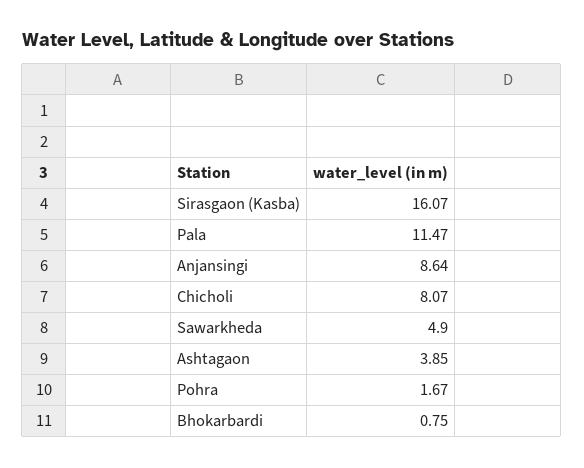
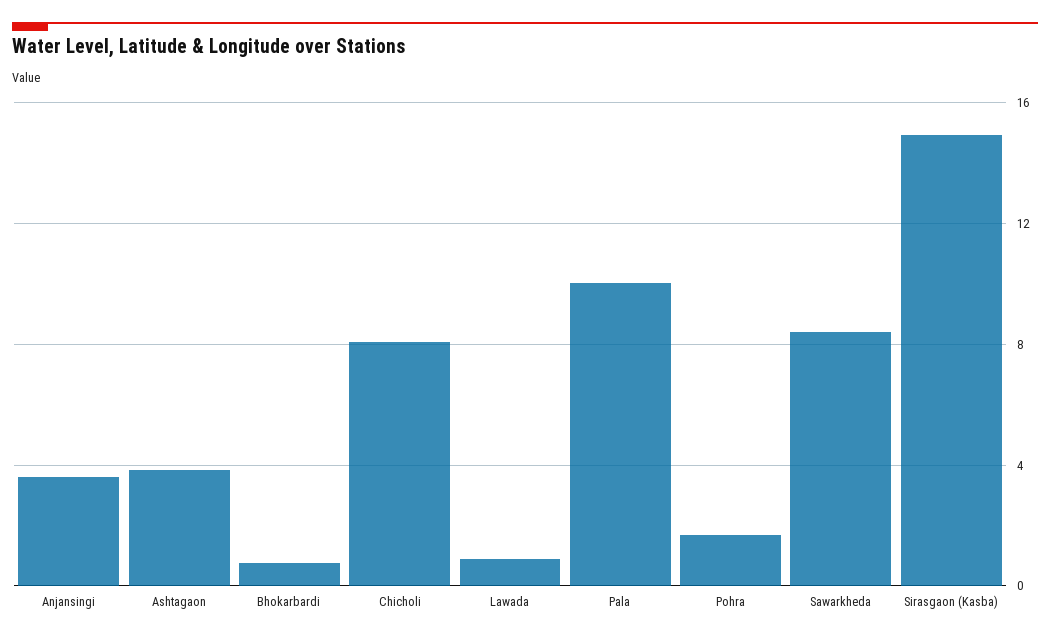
Sirasgaon (Kasba): 16.07 -> 15
Pala: 11.47 -> 10
Anjansingi: 8.64 -> 3.5
Sawarkheda: 4.9 -> 8.5
Lawada: none -> 1

